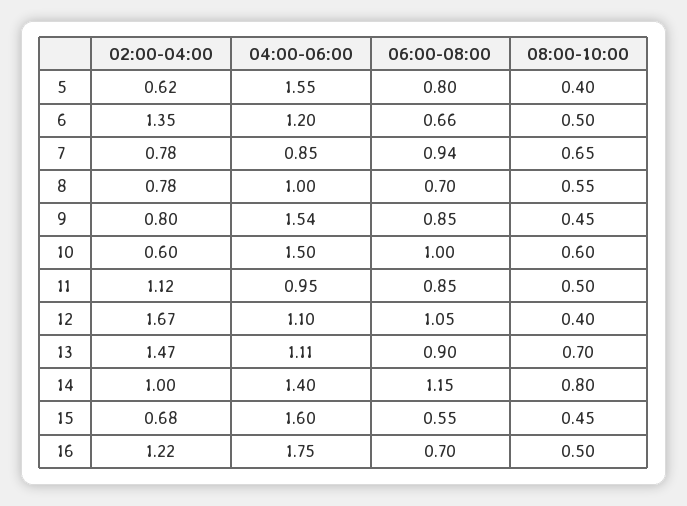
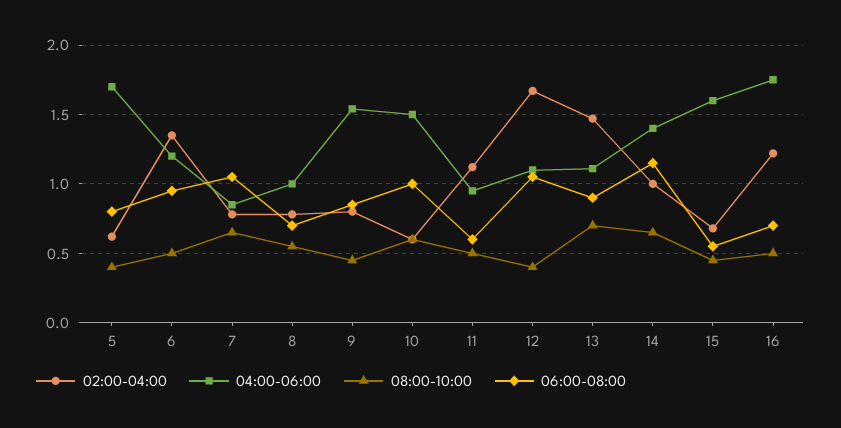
04:00-06:00, 5: 1.55 -> 1.7
06:00-08:00, 6: 0.66 -> 0.95
06:00-08:00, 7: 0.94 -> 1.05
06:00-08:00, 11: 0.85 -> 0.6
08:00-10:00, 14: 0.8 -> 0.65

